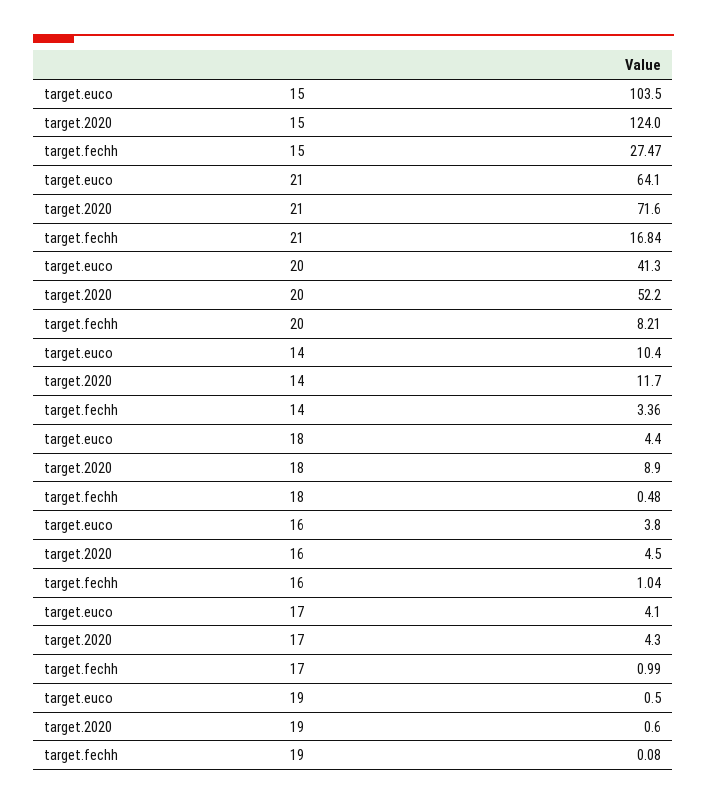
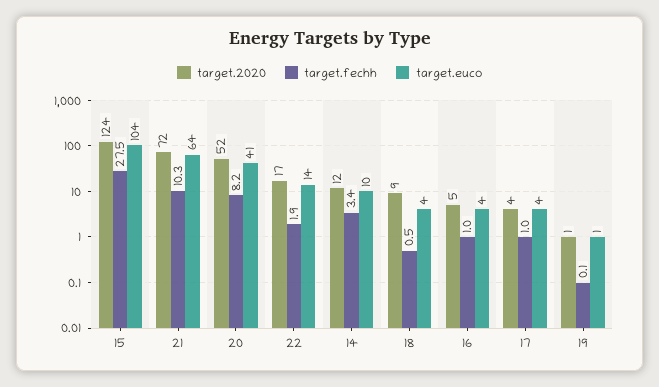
target.fechh, 21: 16.84 -> 10.3
target.2020, 22: none -> 17
target.fechh, 22: none -> 1.9
target.euco, 22: none -> 14

